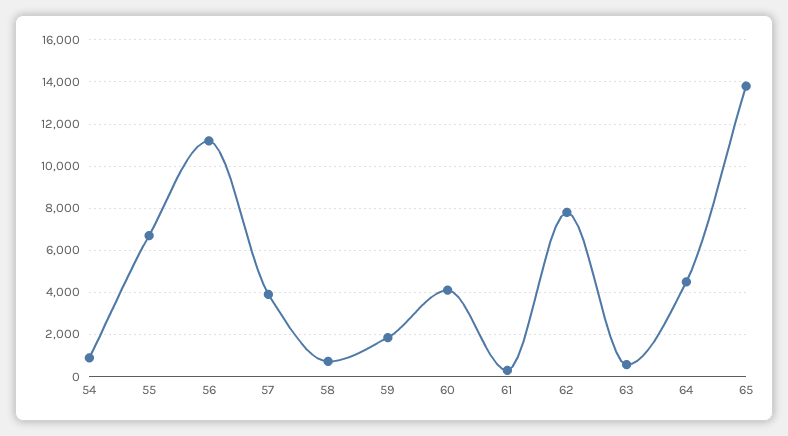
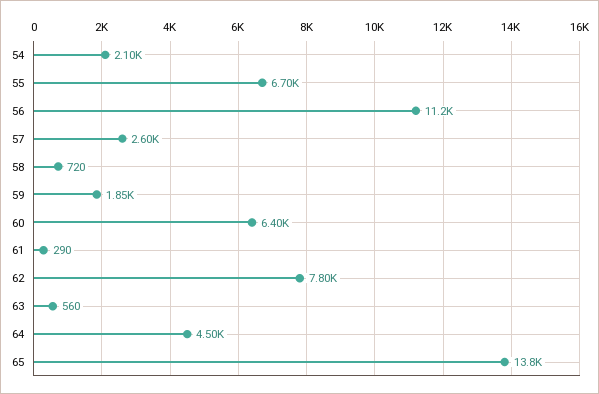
54: 1000 -> 2100
57: 4000 -> 2600
60: 4000 -> 6400

